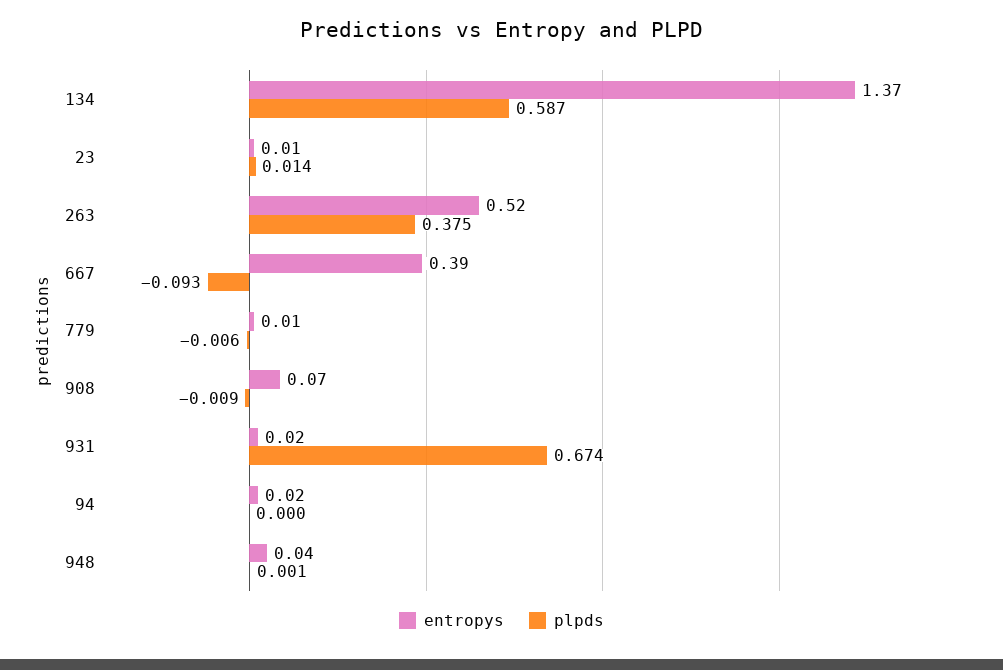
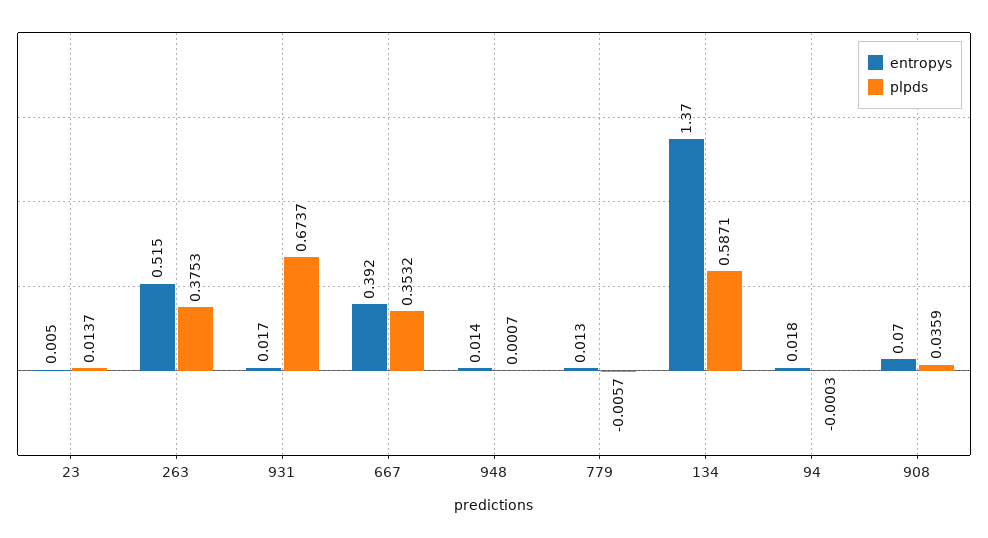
plpds, 667: -0.093 -> 0.3532
plpds, 908: -0.009 -> 0.0359
entropys, 948: 0.04 -> 0.014

